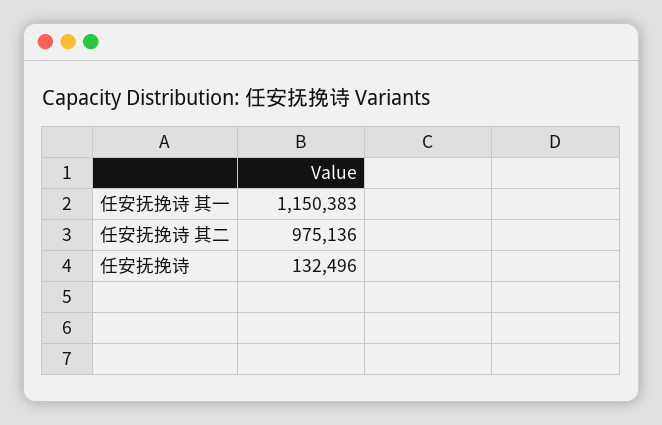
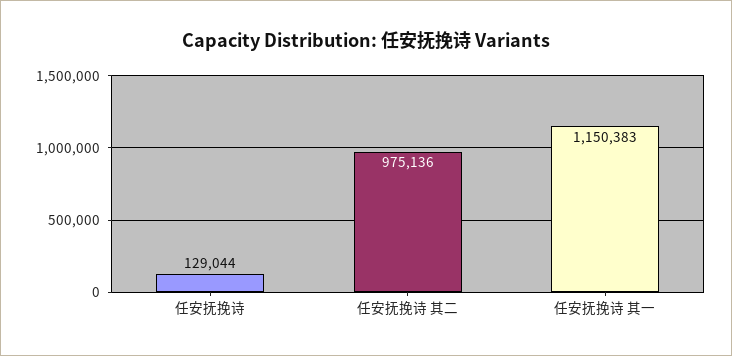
任安抚挽诗: 132496 -> 129044

